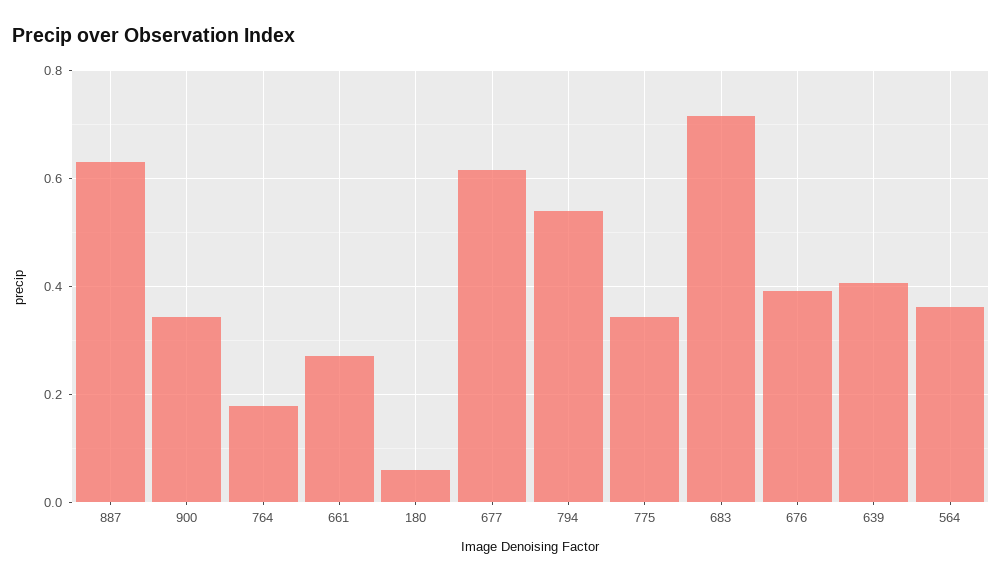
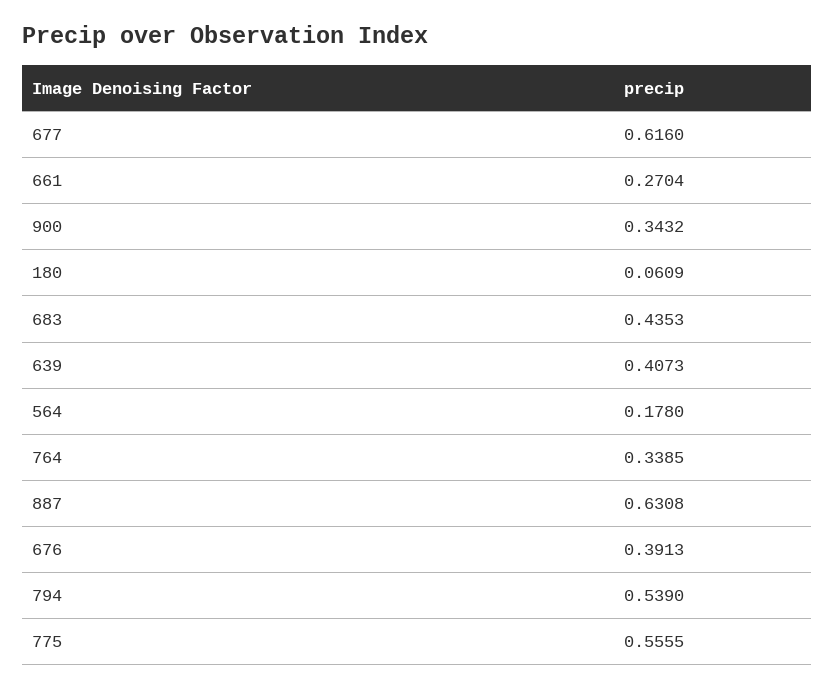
764: 0.18 -> 0.3385
775: 0.34 -> 0.5555
683: 0.72 -> 0.4353
564: 0.36 -> 0.178

